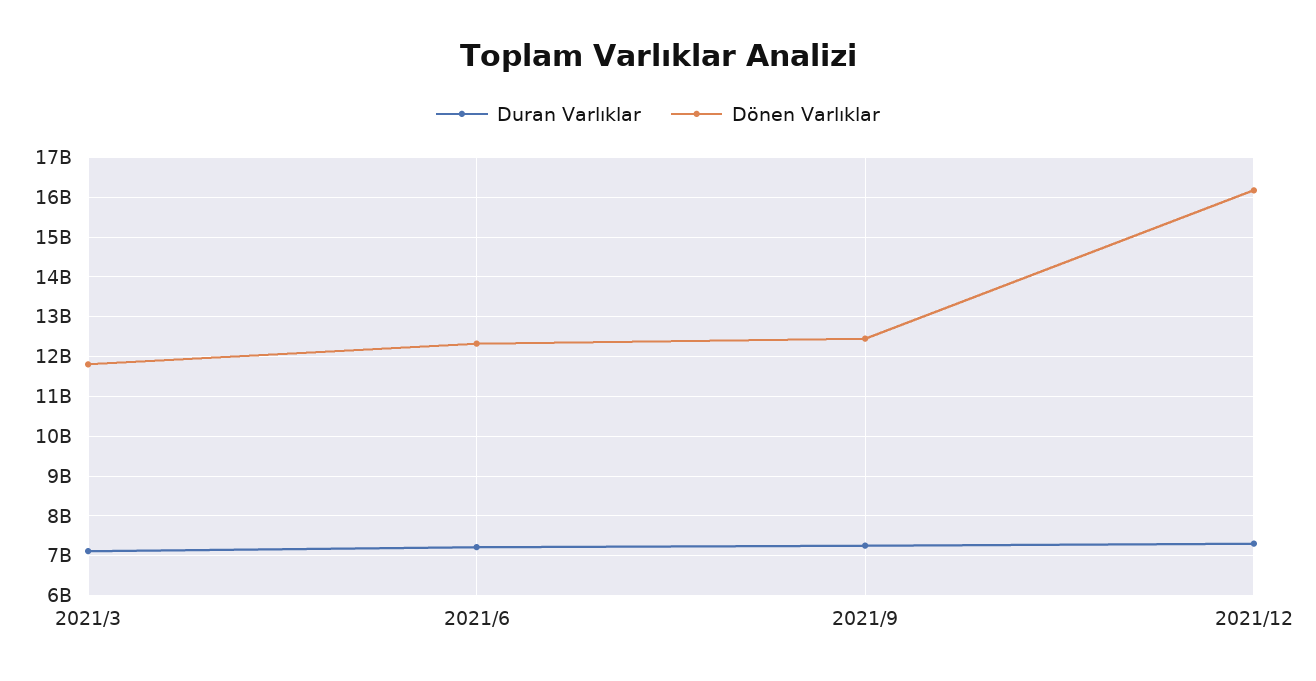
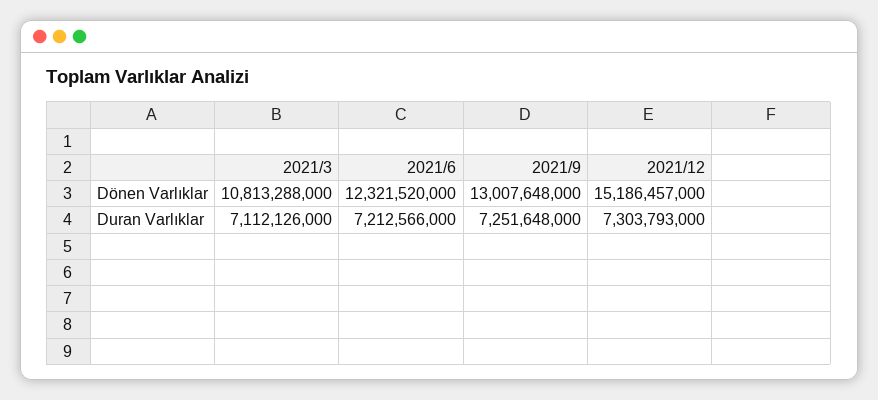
Dönen Varlıklar, 2021/3: 11800000000 -> 10813288000
Dönen Varlıklar, 2021/9: 12400000000 -> 13007648000
Dönen Varlıklar, 2021/12: 16200000000 -> 15186457000

